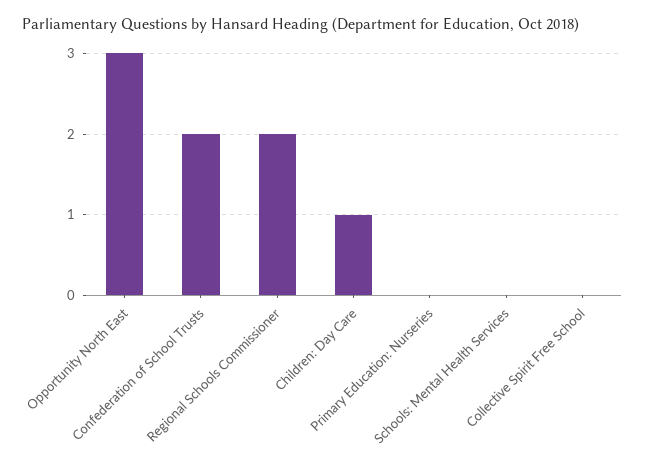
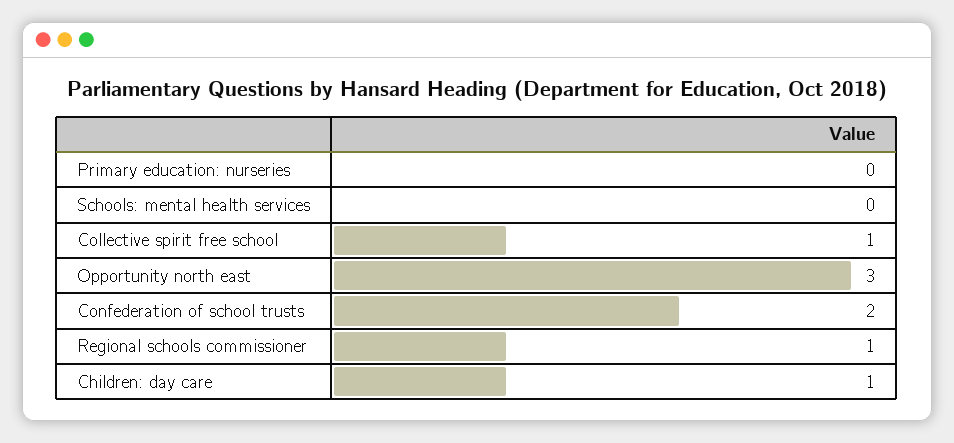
Regional Schools Commissioner: 2 -> 1
Collective Spirit Free School: 0 -> 1

